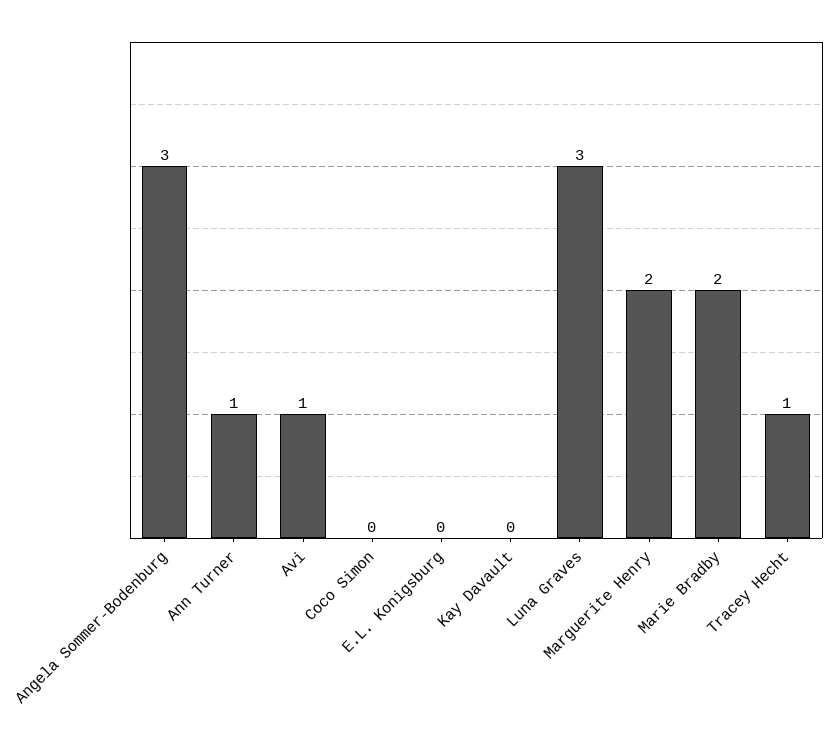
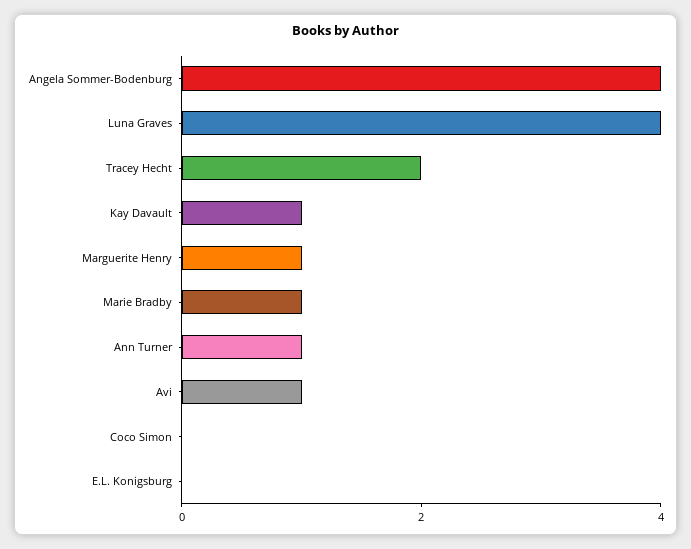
Angela Sommer-Bodenburg: 3 -> 4
Kay Davault: 0 -> 1
Luna Graves: 3 -> 4
Marguerite Henry: 2 -> 1
Marie Bradby: 2 -> 1
Tracey Hecht: 1 -> 2

